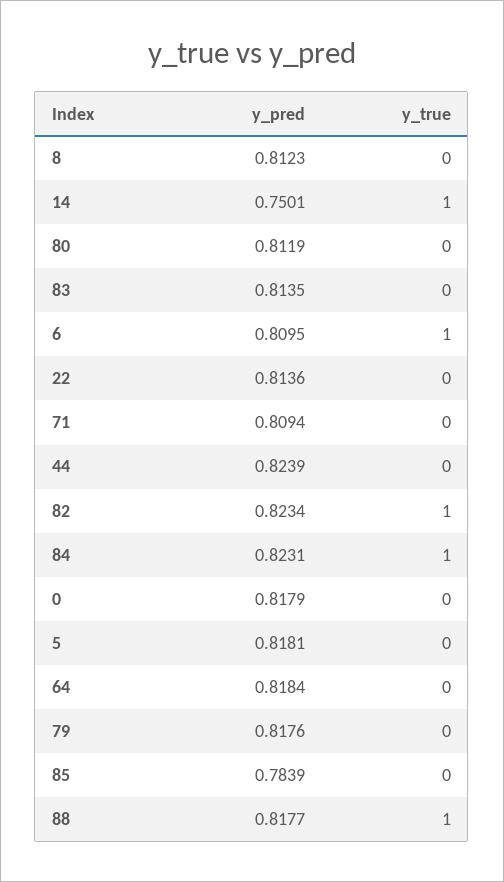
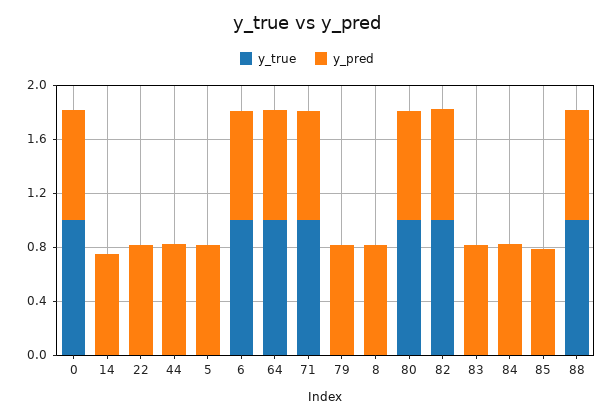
y_true, 14: 1 -> 0
y_true, 80: 0 -> 1
y_true, 71: 0 -> 1
y_true, 84: 1 -> 0
y_true, 0: 0 -> 1
y_true, 64: 0 -> 1

